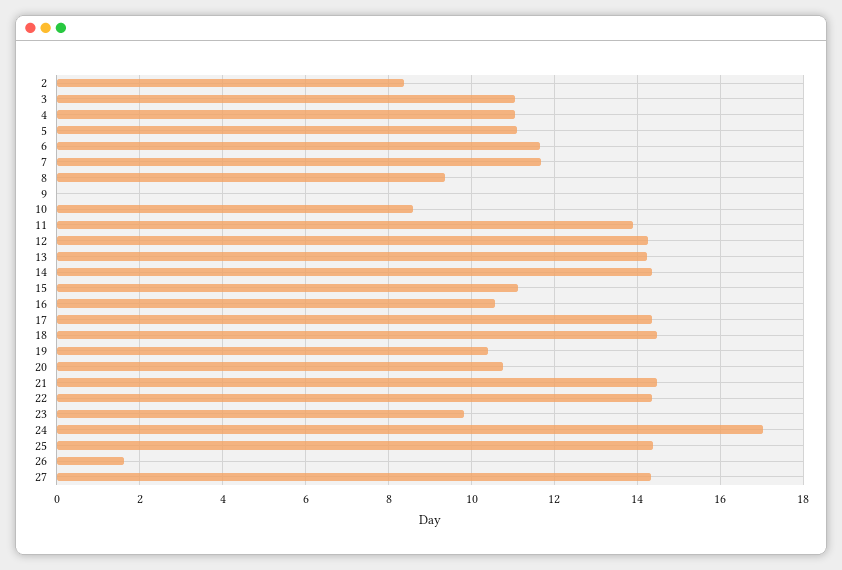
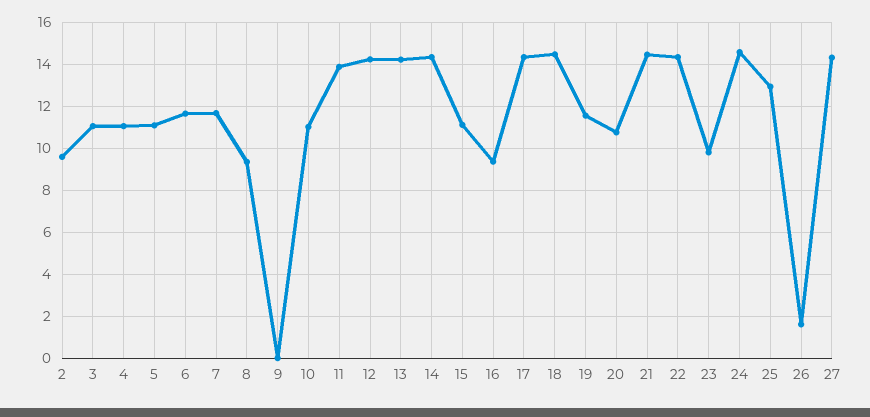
2: 8.4 -> 9.5
10: 8.6 -> 11
16: 10.6 -> 9.5
19: 10.4 -> 11.5
24: 17 -> 14.5
25: 14.4 -> 13

